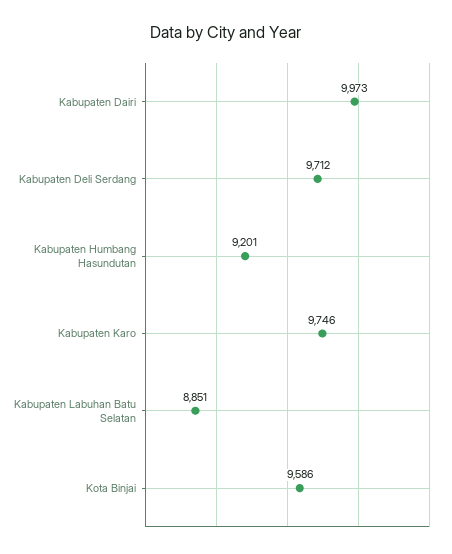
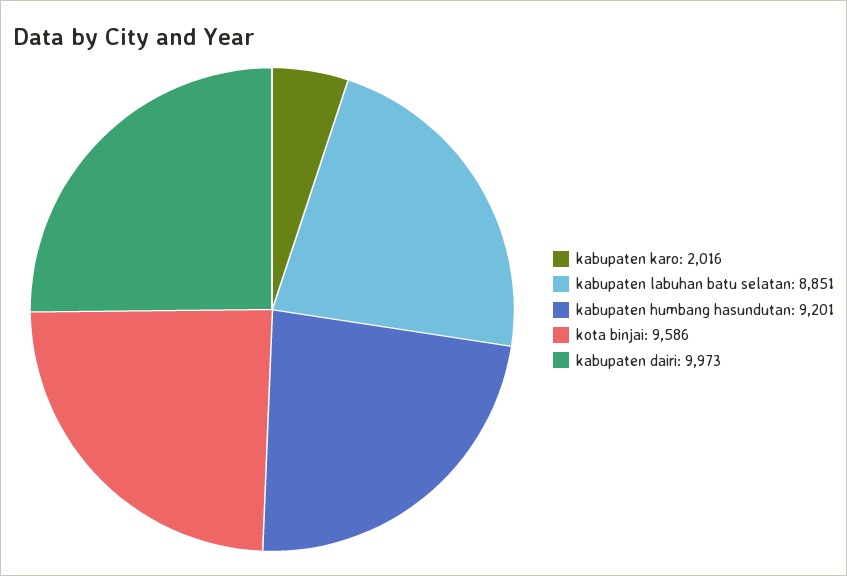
Kabupaten Deli Serdang: 9712 -> none
Kabupaten Karo: 9746 -> 2016

